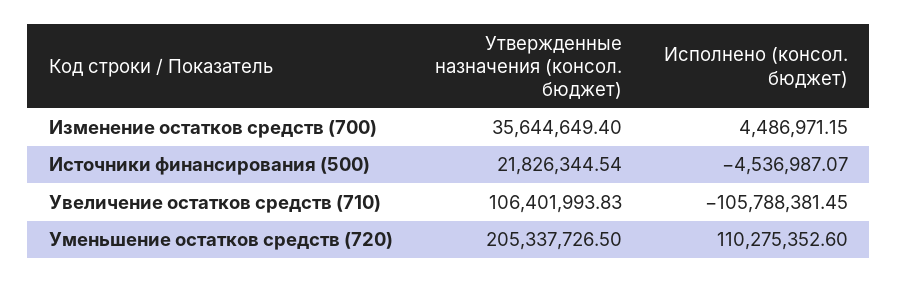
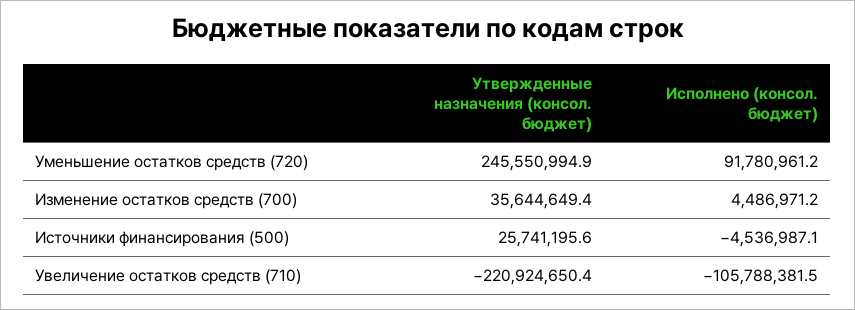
Утвержденные назначения (консол. бюджет), Источники финансирования (500): 21826344.54 -> 25741195.6
Утвержденные назначения (консол. бюджет), Увеличение остатков средств (710): 106401993.83 -> -220924650.4
Утвержденные назначения (консол. бюджет), Уменьшение остатков средств (720): 205337726.5 -> 245550994.9
Исполнено (консол. бюджет), Уменьшение остатков средств (720): 110275352.6 -> 91780961.2

